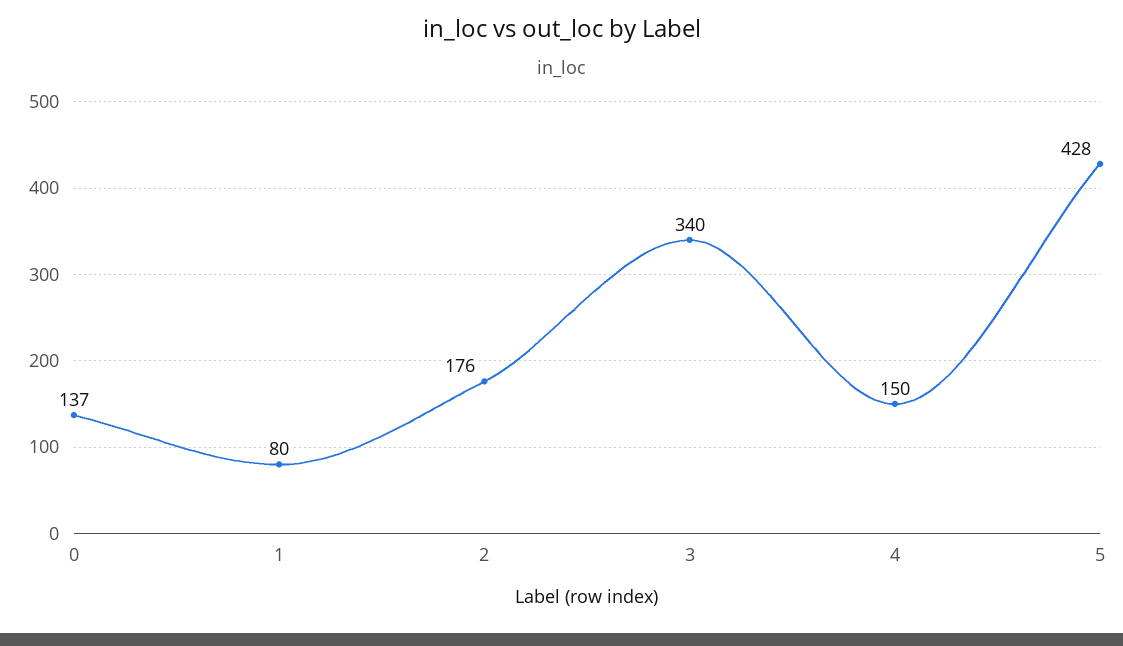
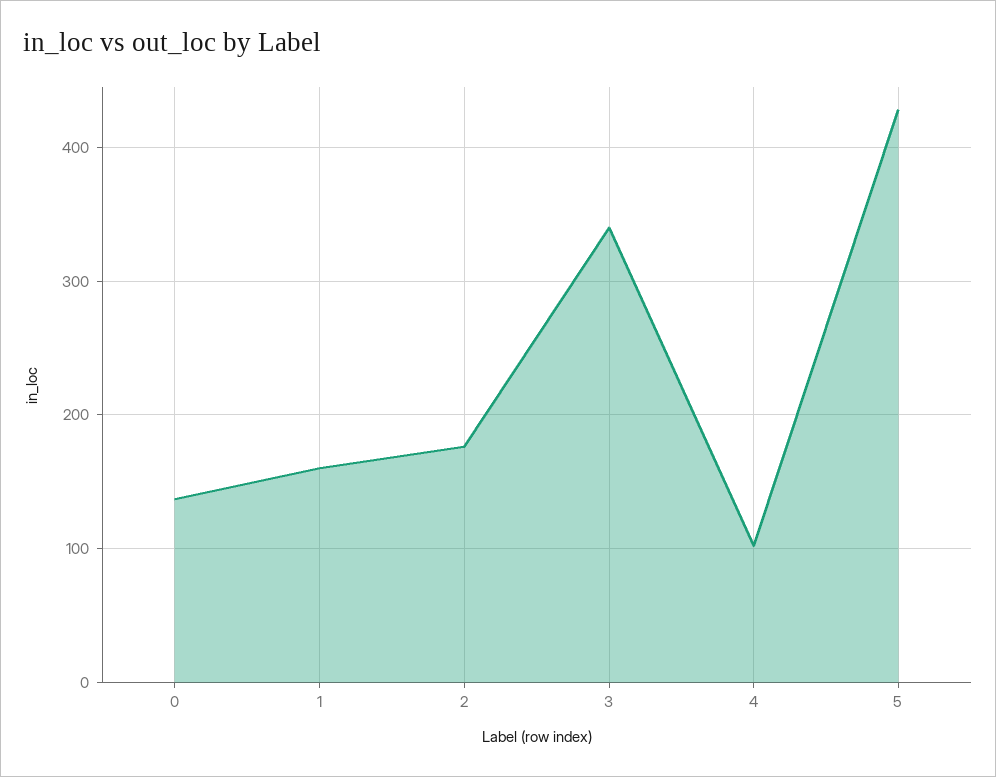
1: 80 -> 160
4: 150 -> 100

